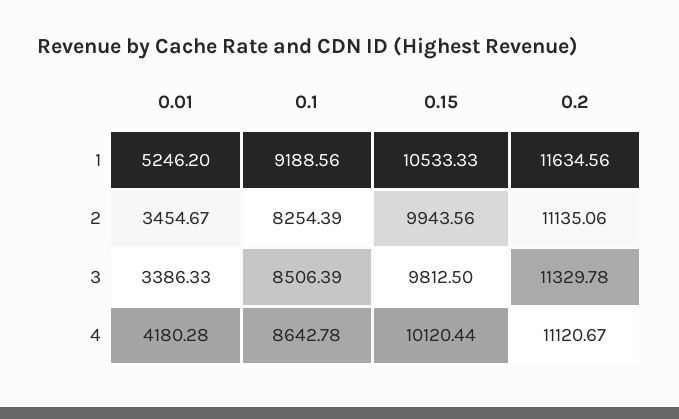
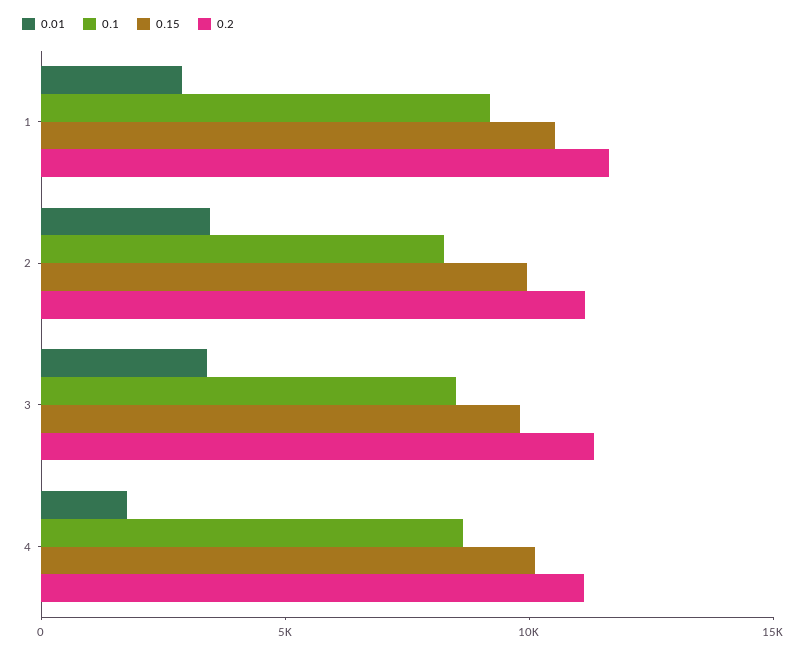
0.01, 1: 5246.2 -> 3000
0.01, 4: 4180.28 -> 2000

